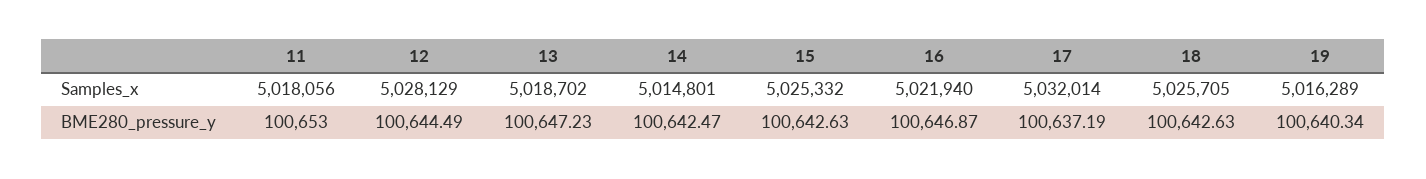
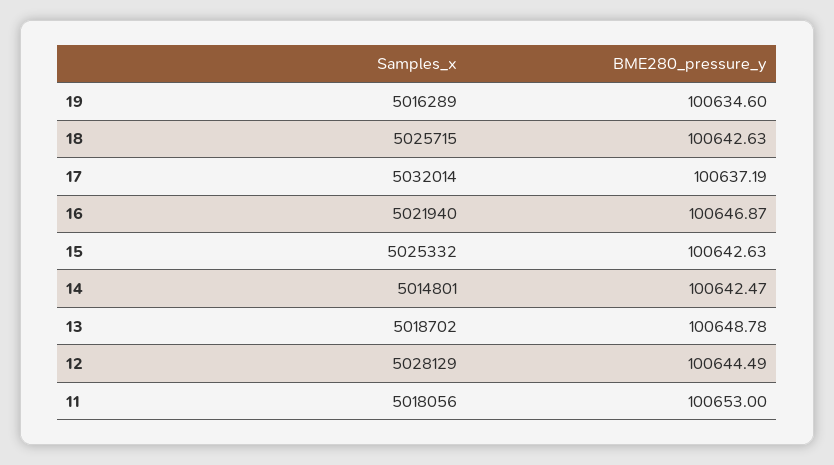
18, Samples_x: 5025705 -> 5025715
13, BME280_pressure_y: 100647.23 -> 100648.78
19, BME280_pressure_y: 100640.34 -> 100634.6

